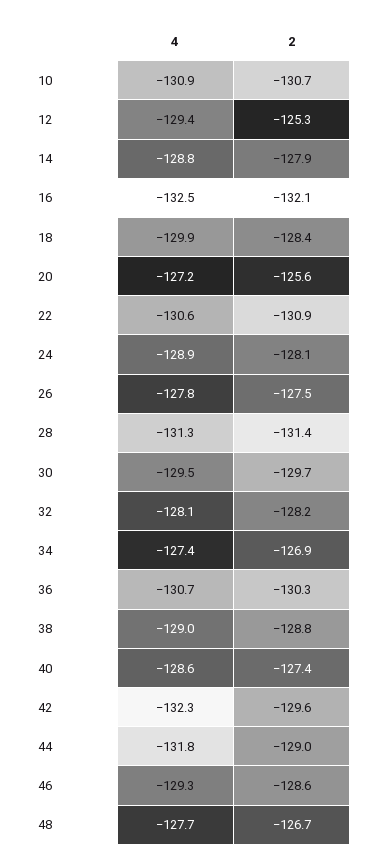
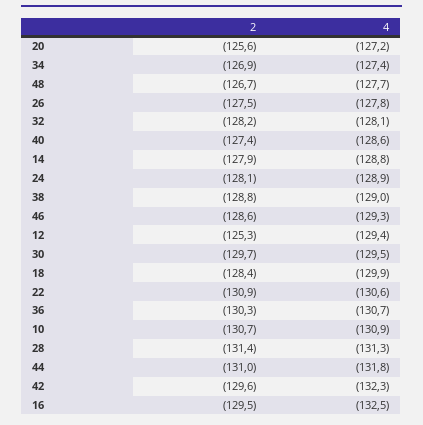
2, 16: -132.1 -> -129.5
2, 44: -129 -> -131

